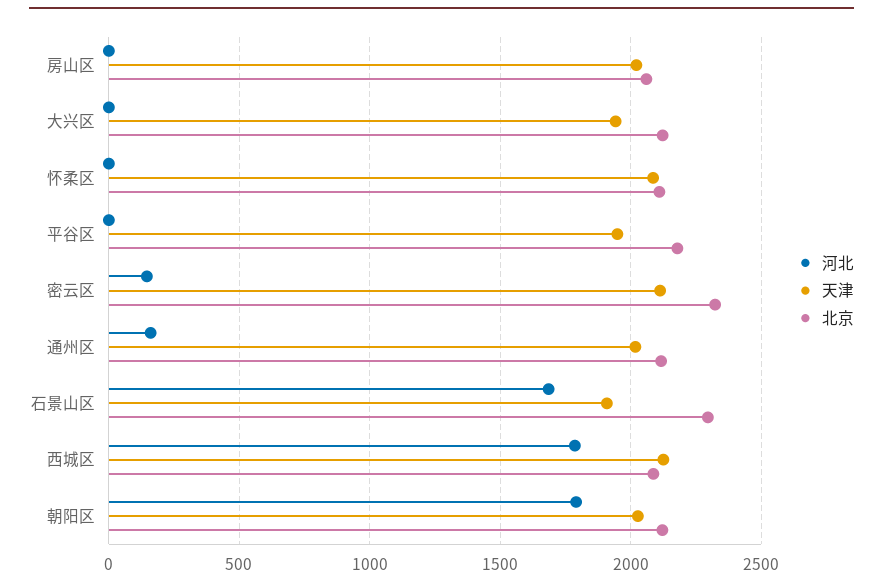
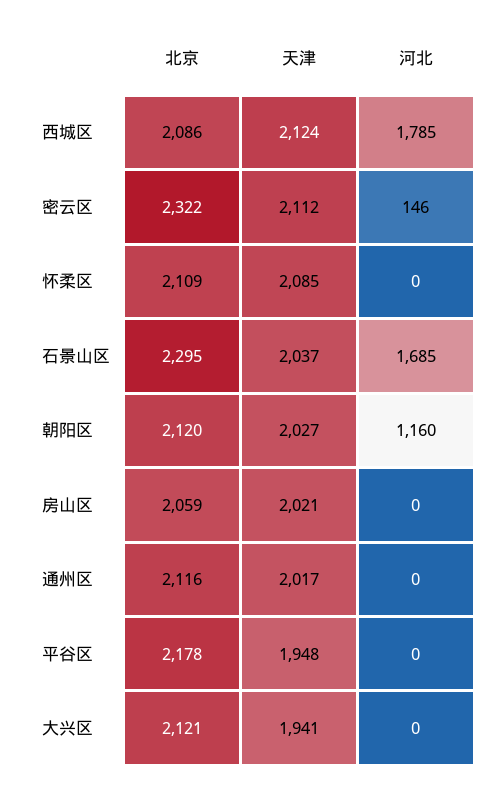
河北, 通州区: 150 -> 0
天津, 石景山区: 1900 -> 2037
河北, 朝阳区: 1800 -> 1160

